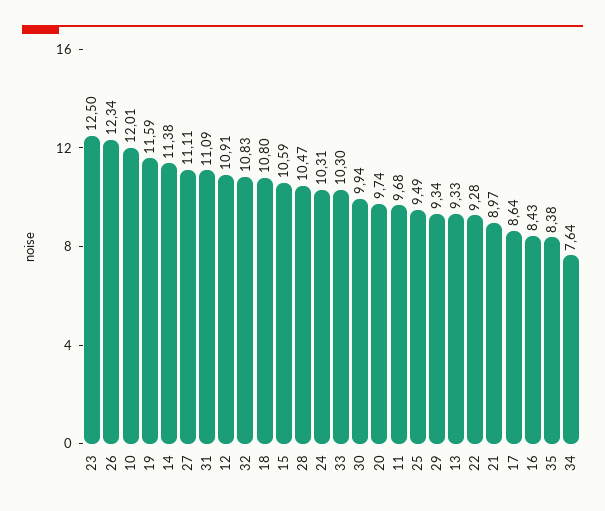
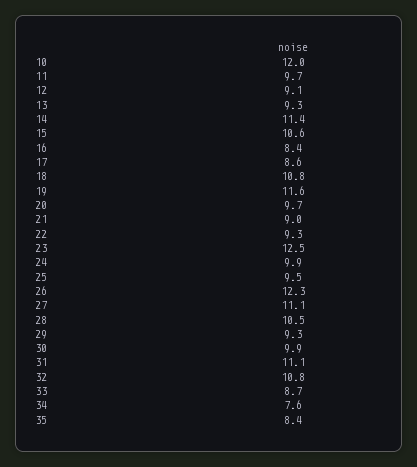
12: 10.91 -> 9.1
24: 10.31 -> 9.9
33: 10.3 -> 8.7

